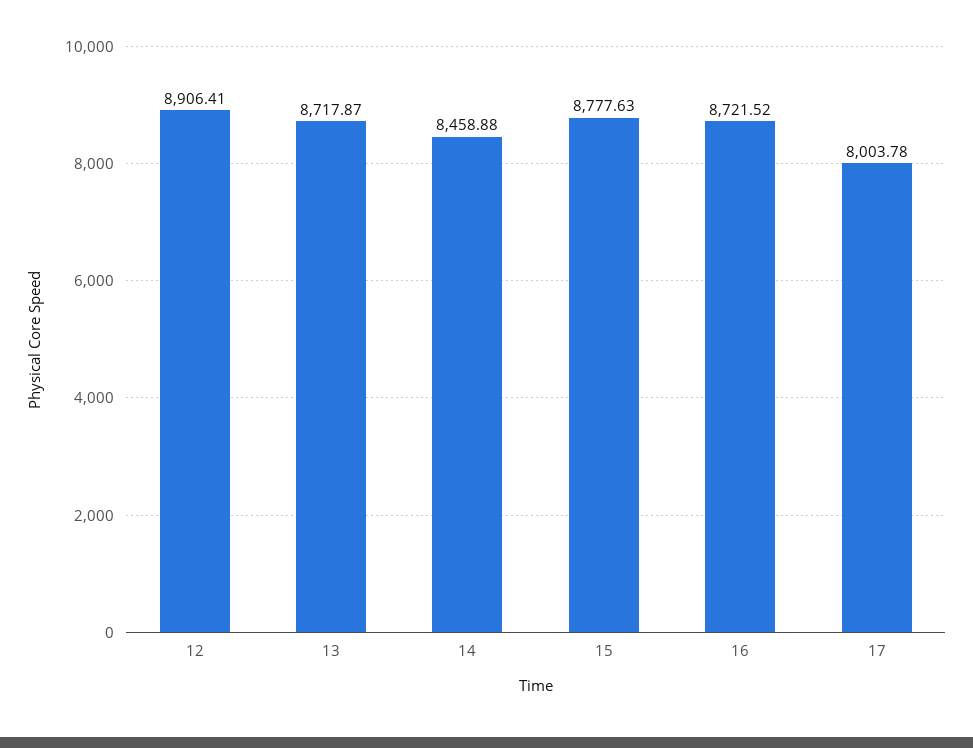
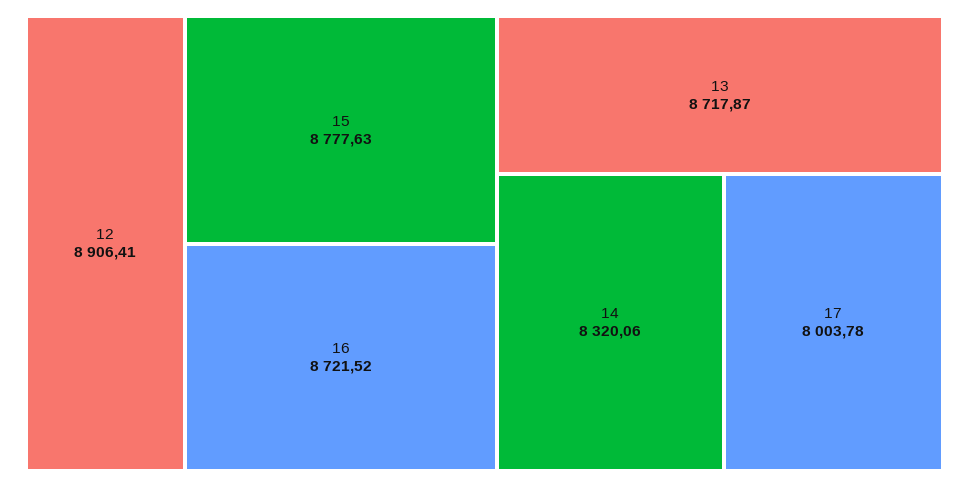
14: 8458.88 -> 8320.06

